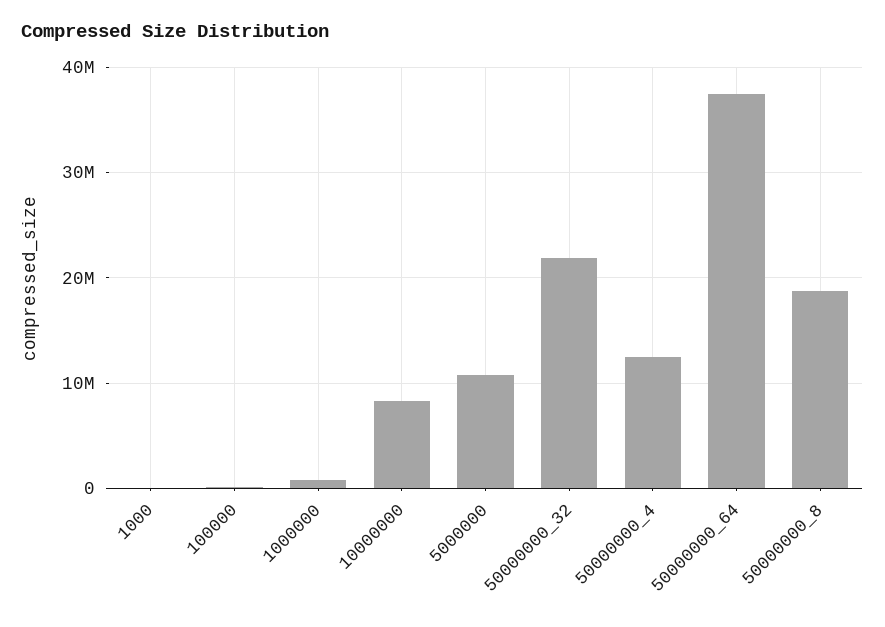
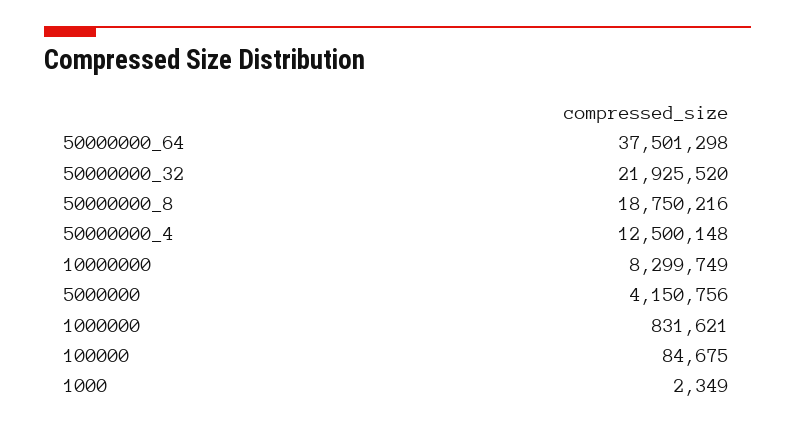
5000000: 11000000 -> 4150756

